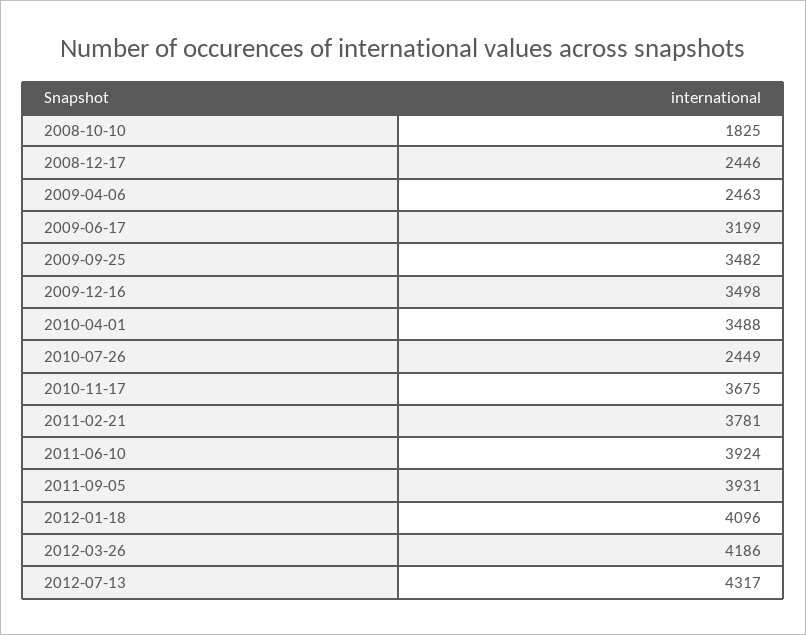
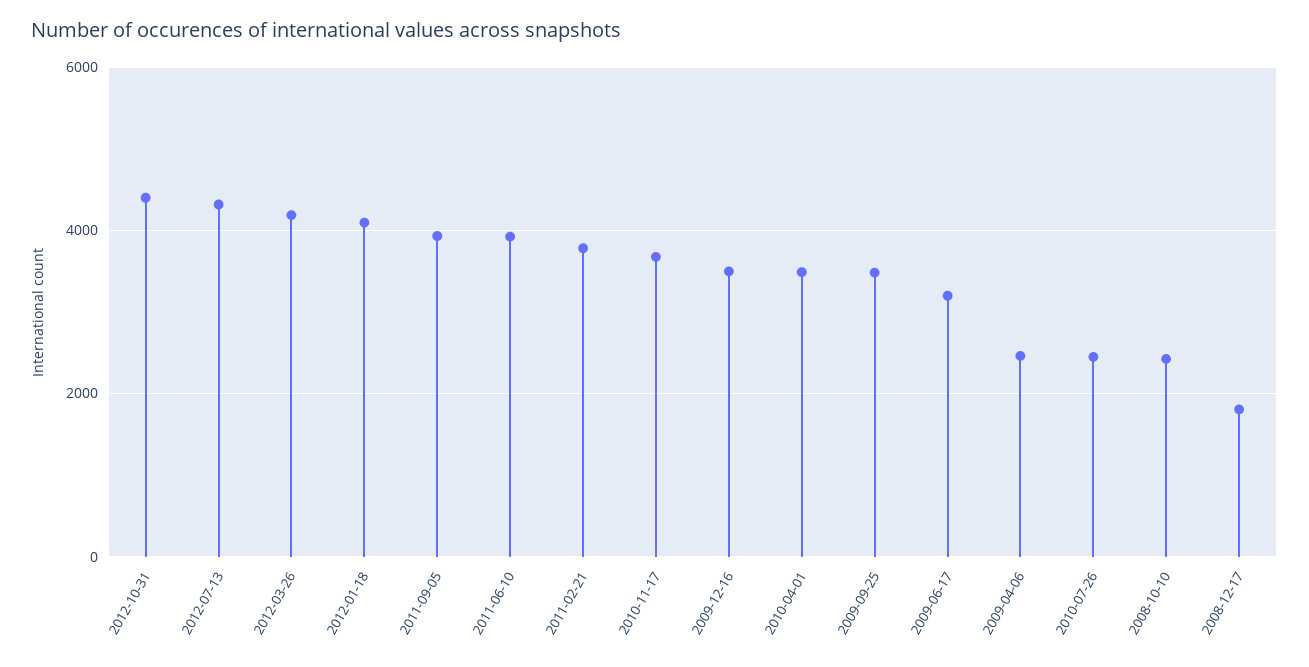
2008-10-10: 1825 -> 2400
2008-12-17: 2446 -> 1800
2012-10-31: none -> 4400

